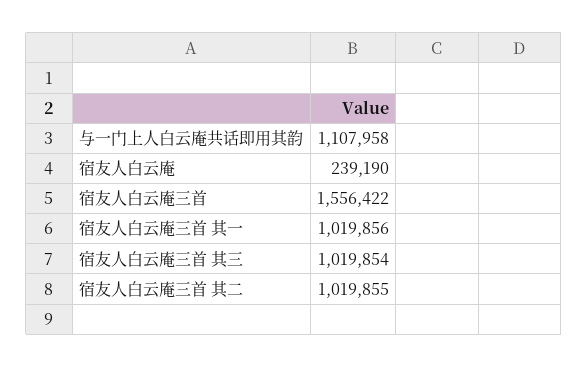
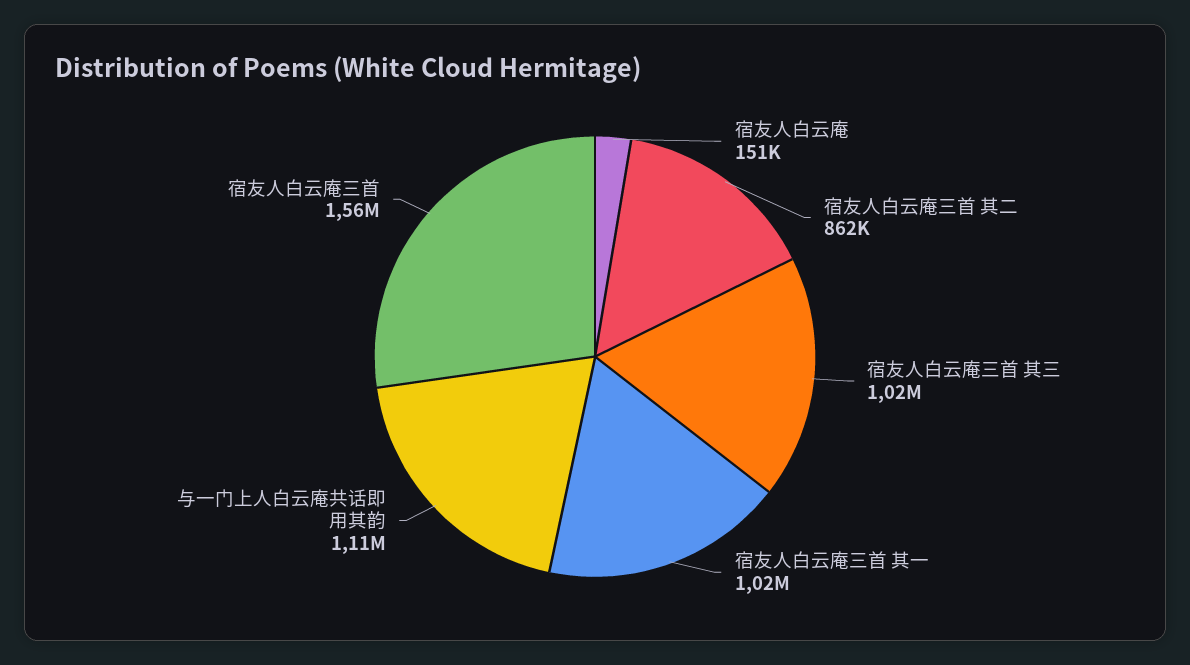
宿友人白云庵: 239190 -> 151000
宿友人白云庵三首 其二: 1019855 -> 862000

